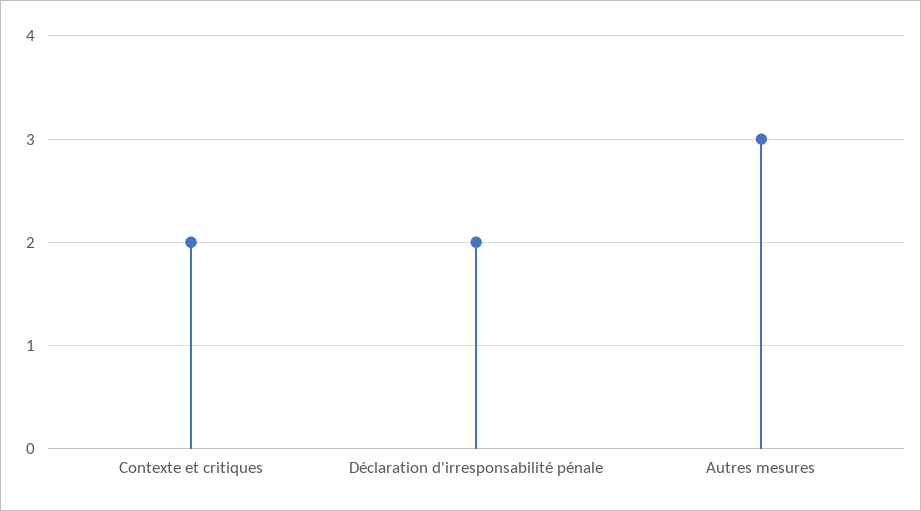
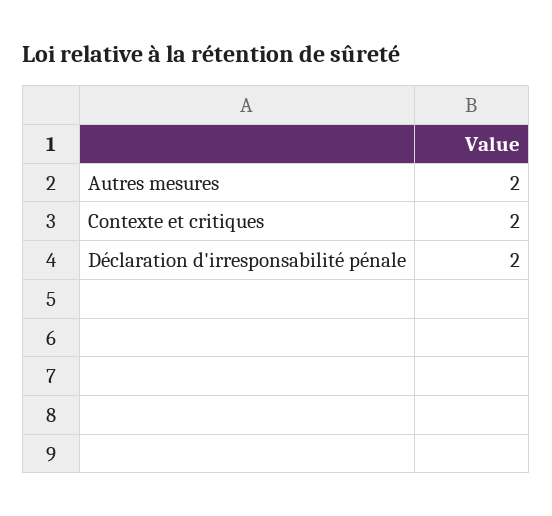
Autres mesures: 3 -> 2

